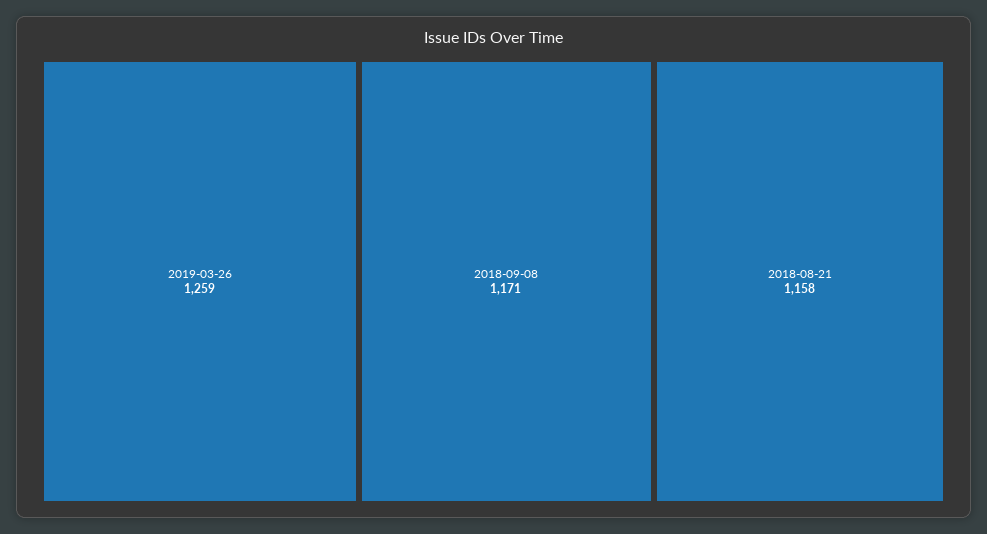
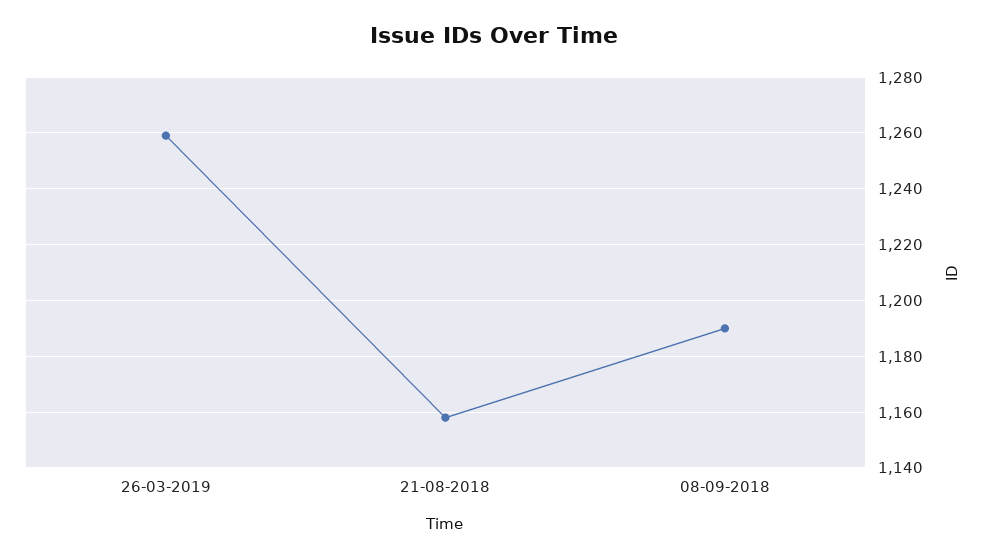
2018-09-08: 1171 -> 1190

